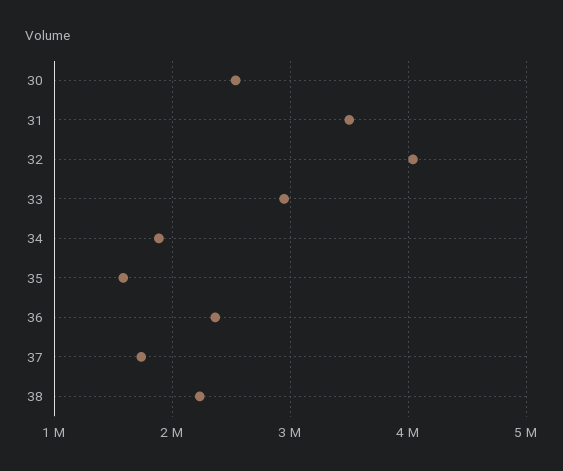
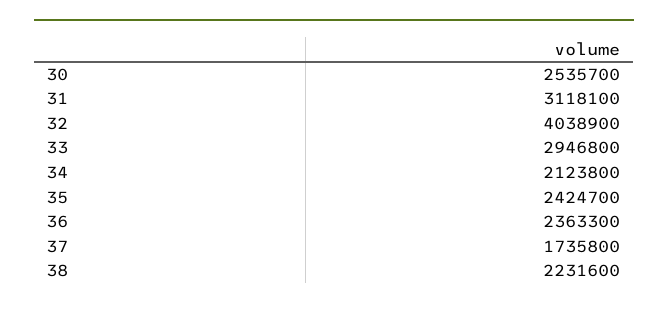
31: 3500000 -> 3118100
34: 1900000 -> 2123800
35: 1600000 -> 2424700

